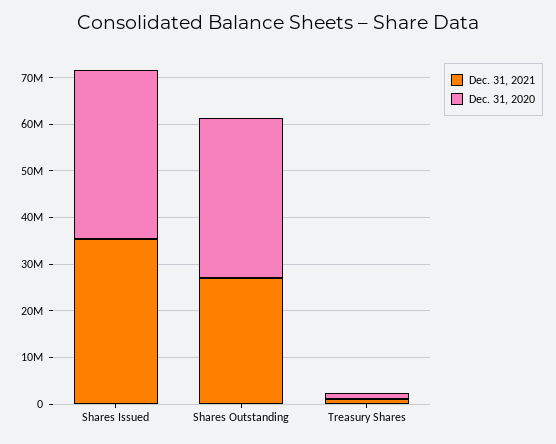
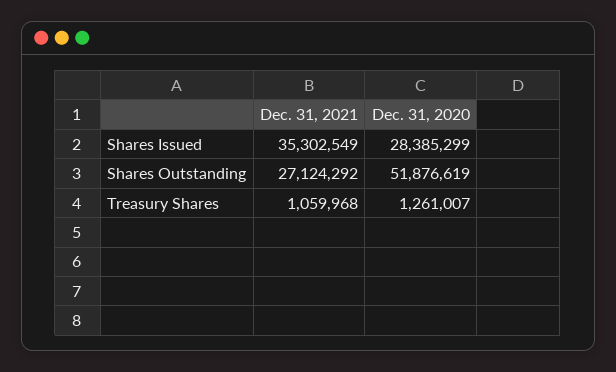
Dec. 31, 2020, Shares Issued: 36000000 -> 28385299
Dec. 31, 2020, Shares Outstanding: 34000000 -> 51876619

